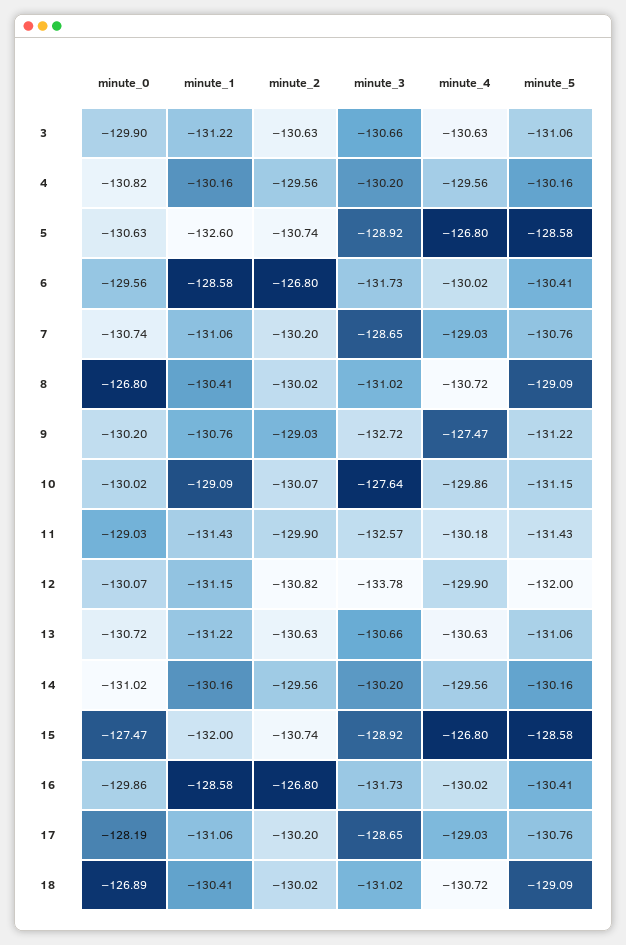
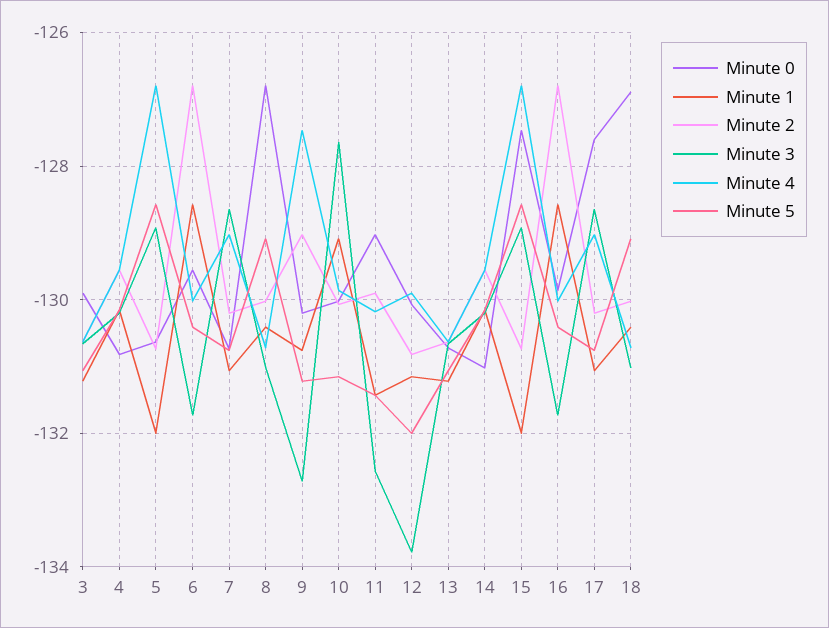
minute_1, 5: -132.6 -> -132
minute_0, 17: -128.19 -> -127.6

